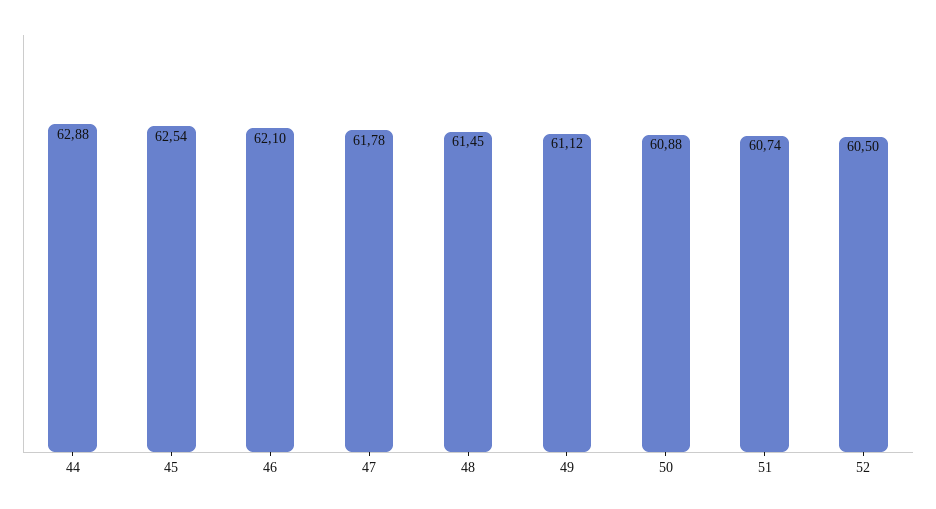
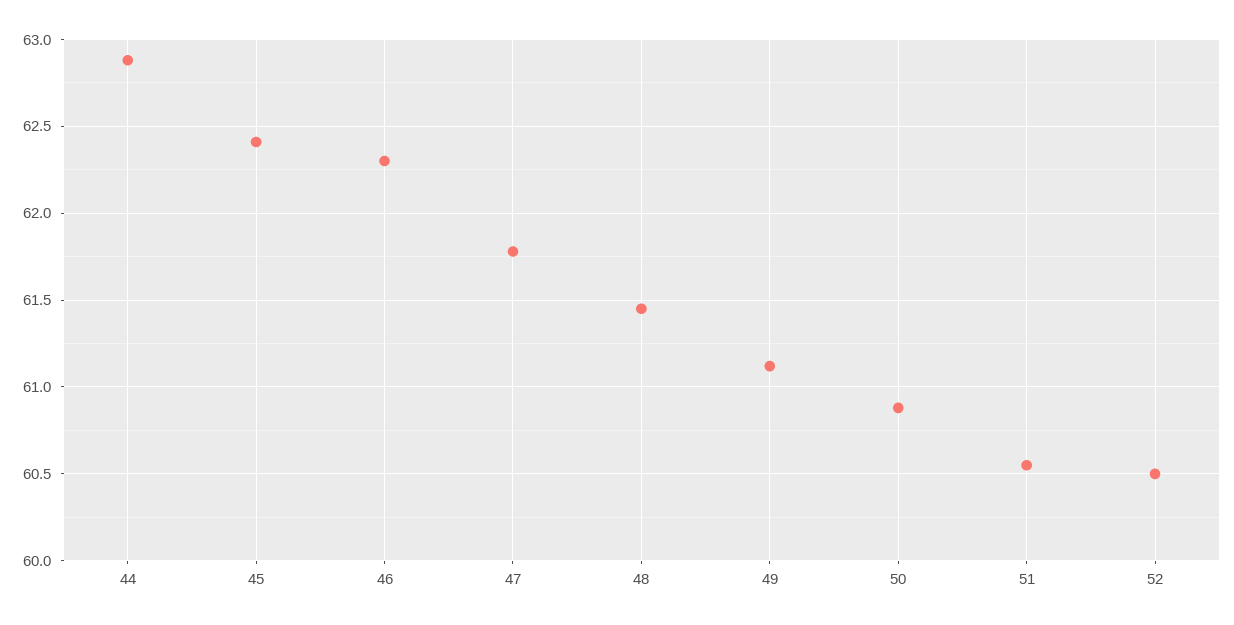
45: 62.54 -> 62.4
46: 62.1 -> 62.3
51: 60.74 -> 60.55

